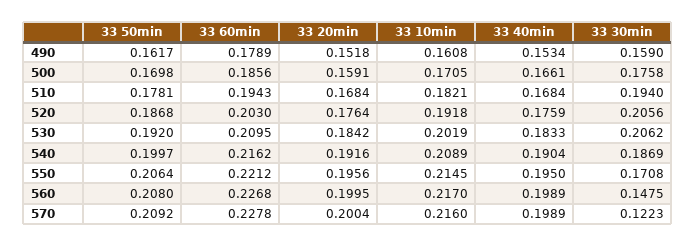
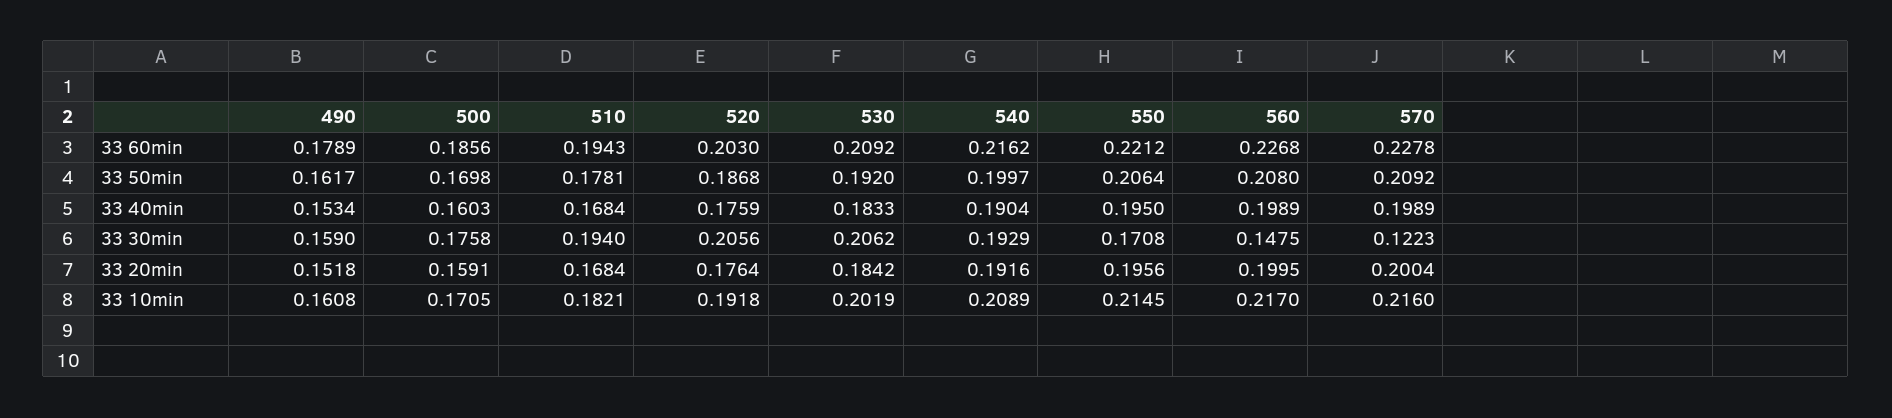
33 40min, 500: 0.1661 -> 0.1603
33 60min, 530: 0.2095 -> 0.2092
33 30min, 540: 0.1869 -> 0.1929

